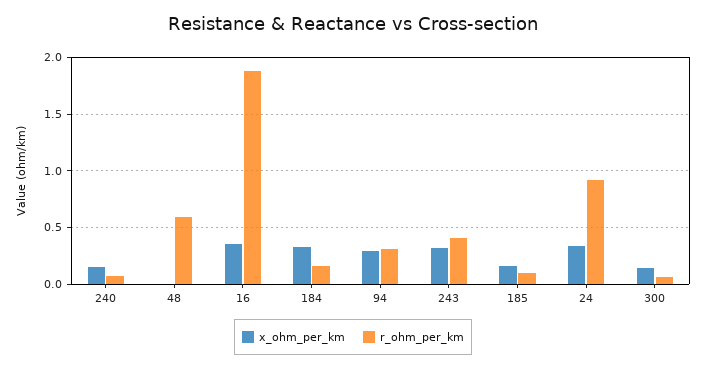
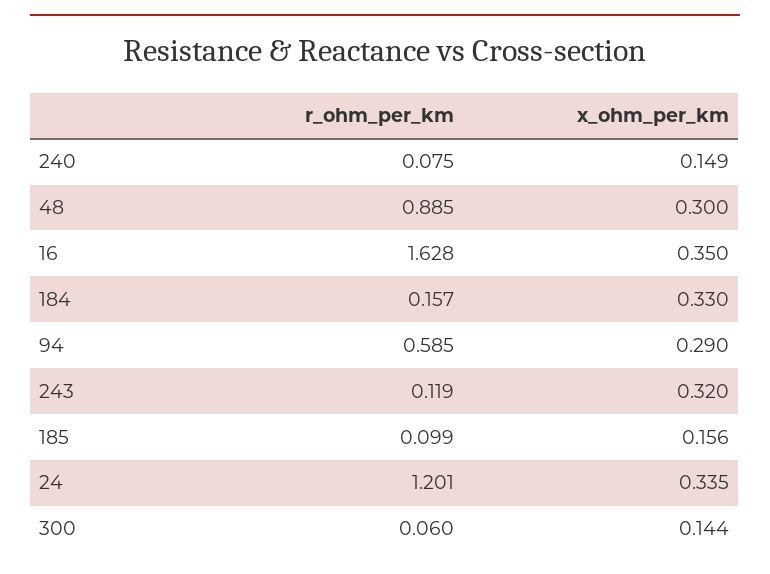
x_ohm_per_km, 48: 0 -> 0.3
r_ohm_per_km, 48: 0.6 -> 0.885
r_ohm_per_km, 16: 1.9 -> 1.628
r_ohm_per_km, 94: 0.3 -> 0.585
r_ohm_per_km, 243: 0.4 -> 0.119
r_ohm_per_km, 24: 0.9 -> 1.201

